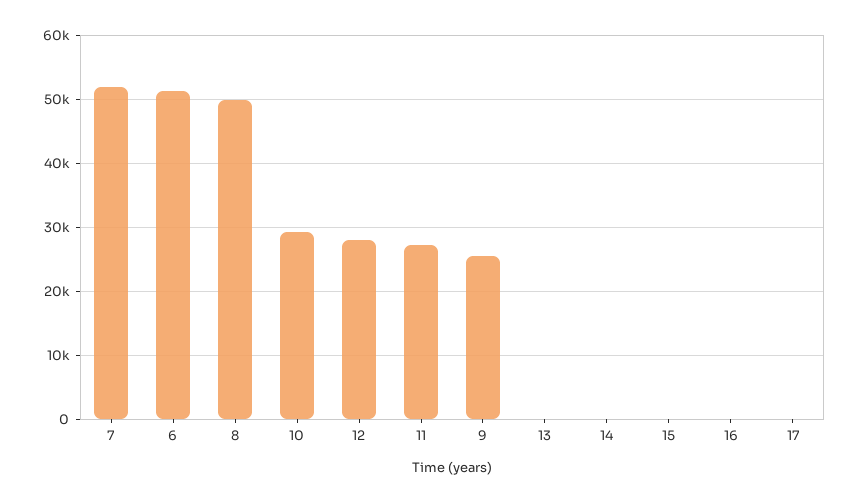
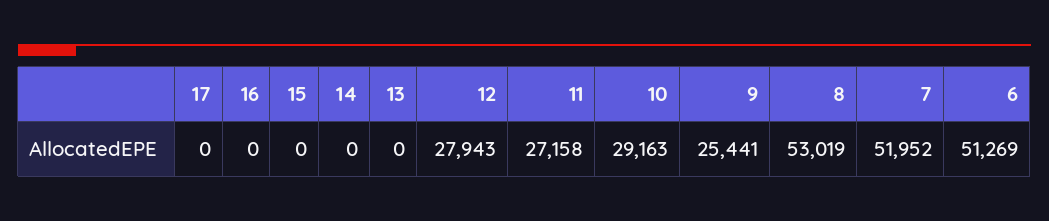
8: 50000 -> 53019

